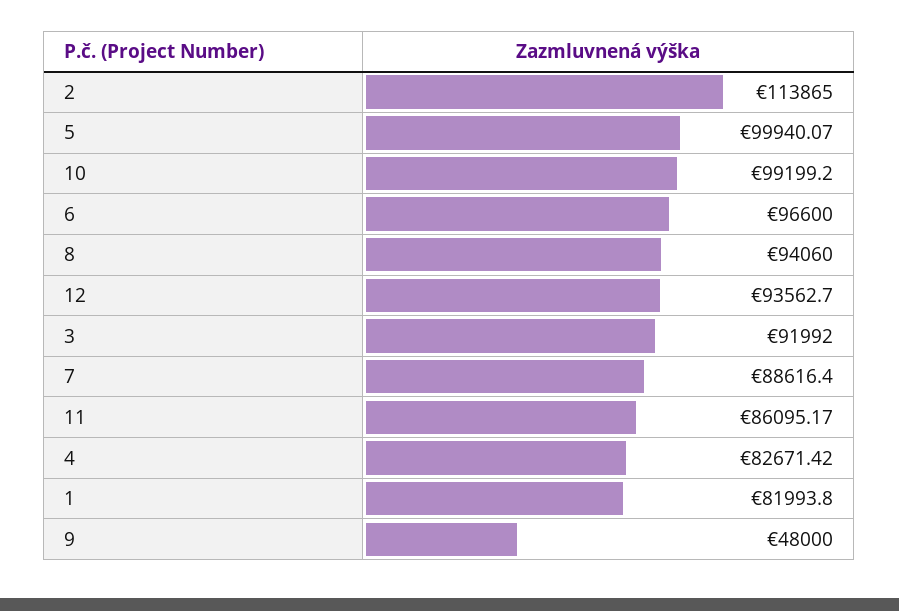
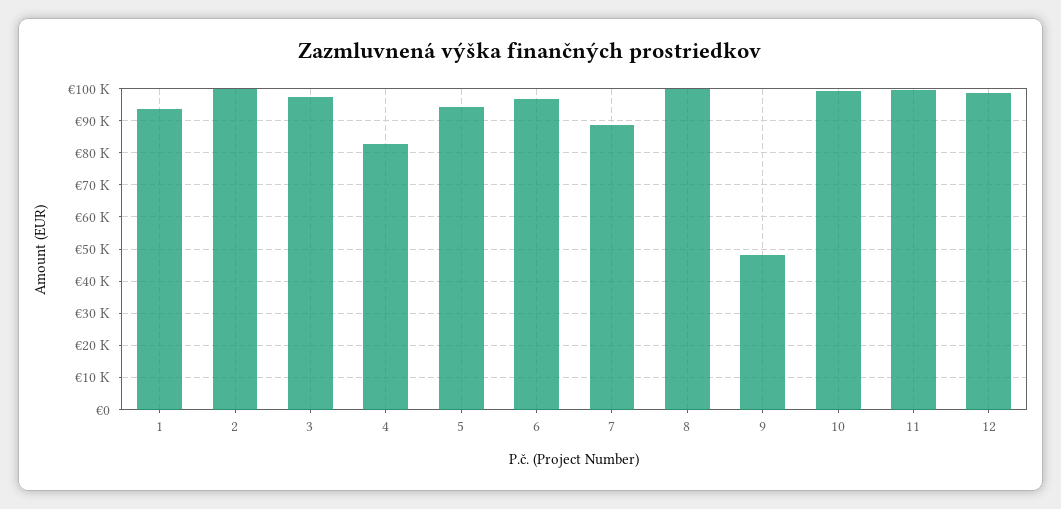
2: 113865 -> 100000
5: 99940.07 -> 94000
8: 94060 -> 100000
12: 93562.7 -> 98000
3: 91992 -> 98000
11: 86095.17 -> 100000
1: 81993.8 -> 94000

